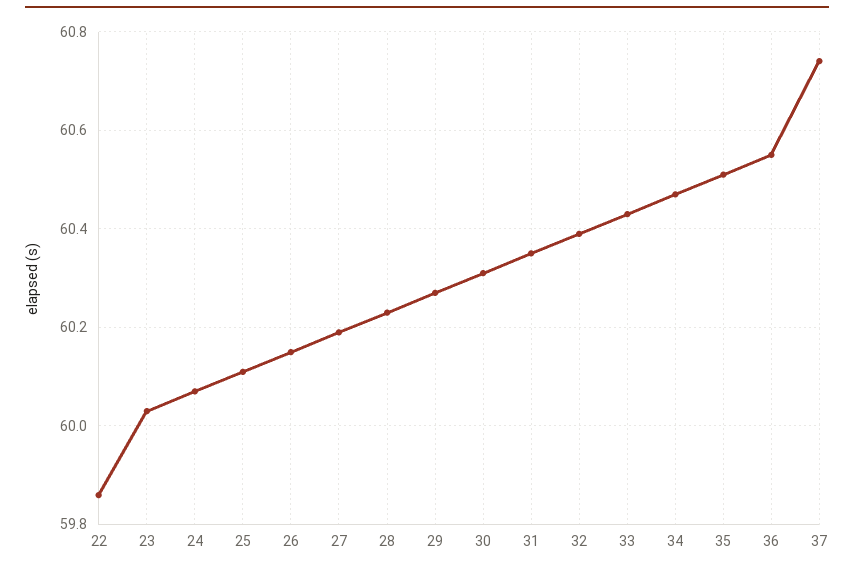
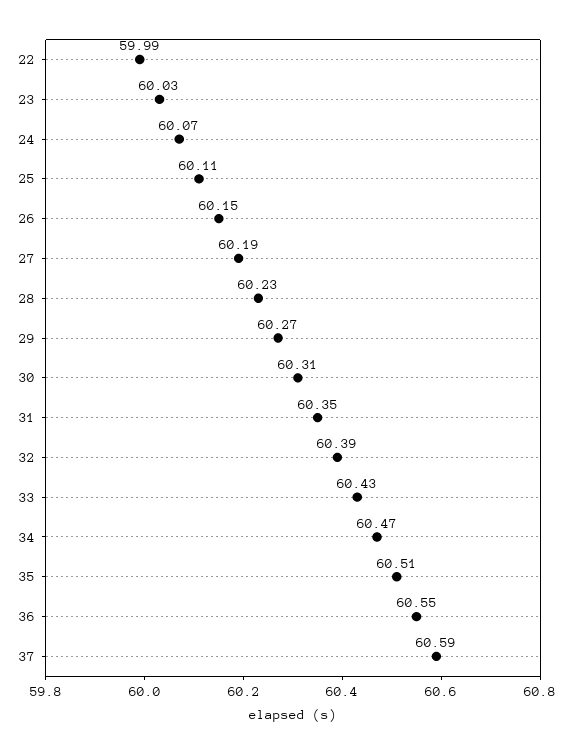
22: 59.85 -> 59.99
37: 60.75 -> 60.59

